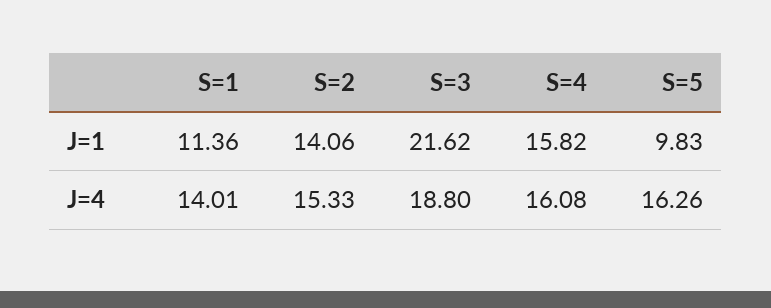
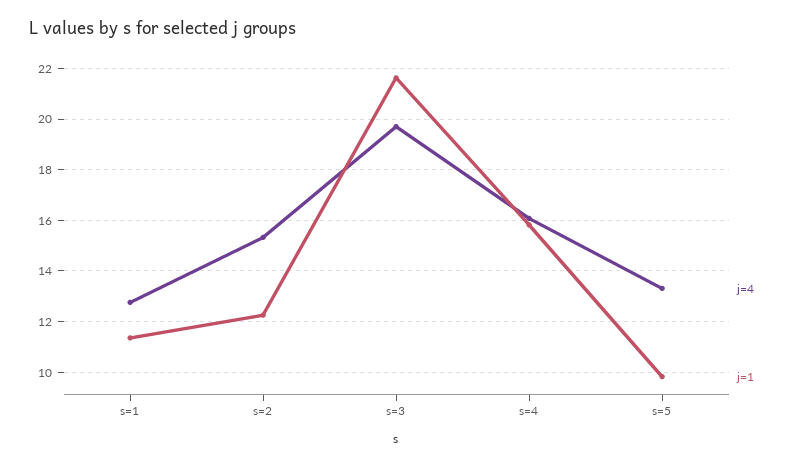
J=1, S=2: 14.06 -> 12.25
J=4, S=1: 14.01 -> 12.75
J=4, S=3: 18.8 -> 19.75
J=4, S=5: 16.26 -> 13.25

